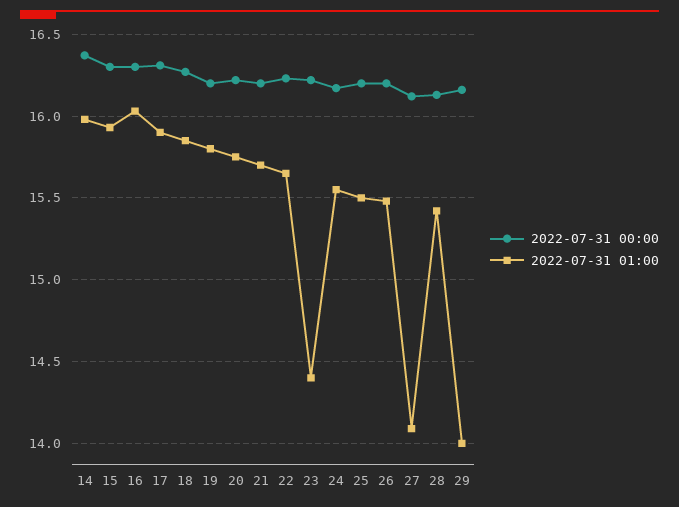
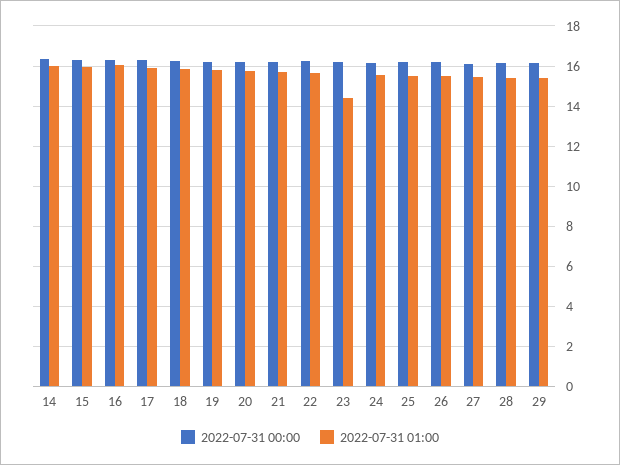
2022-07-31 01:00, 27: 14.1 -> 15.5
2022-07-31 01:00, 29: 14 -> 15.5

